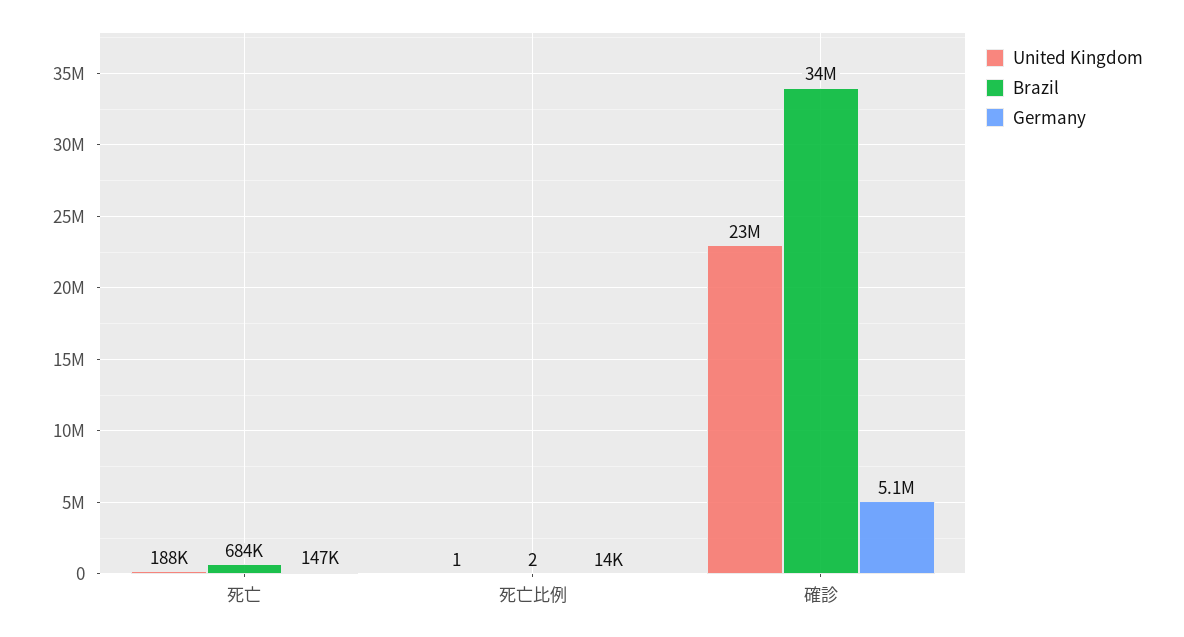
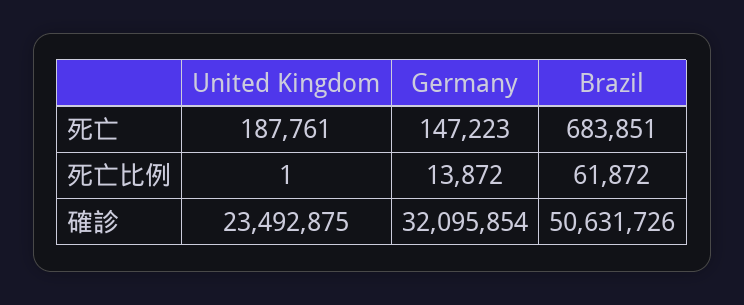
Brazil, 死亡比例: 2 -> 61872
Brazil, 確診: 34000000 -> 50631726
Germany, 確診: 5100000 -> 32095854

